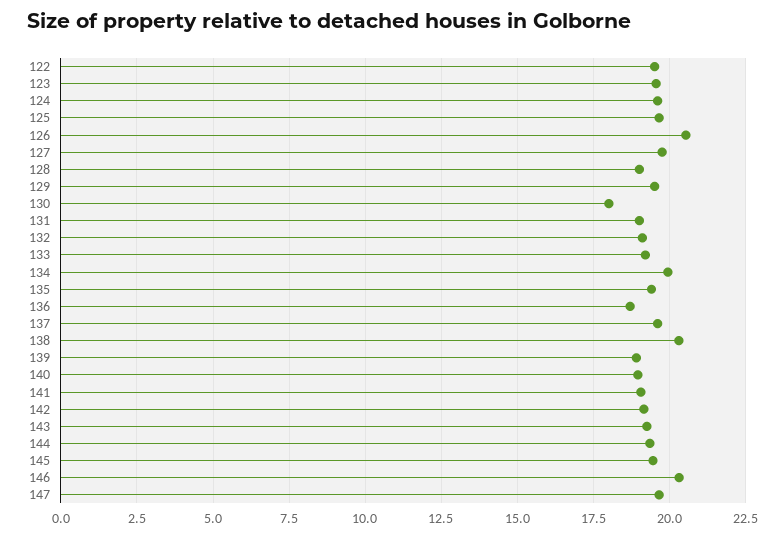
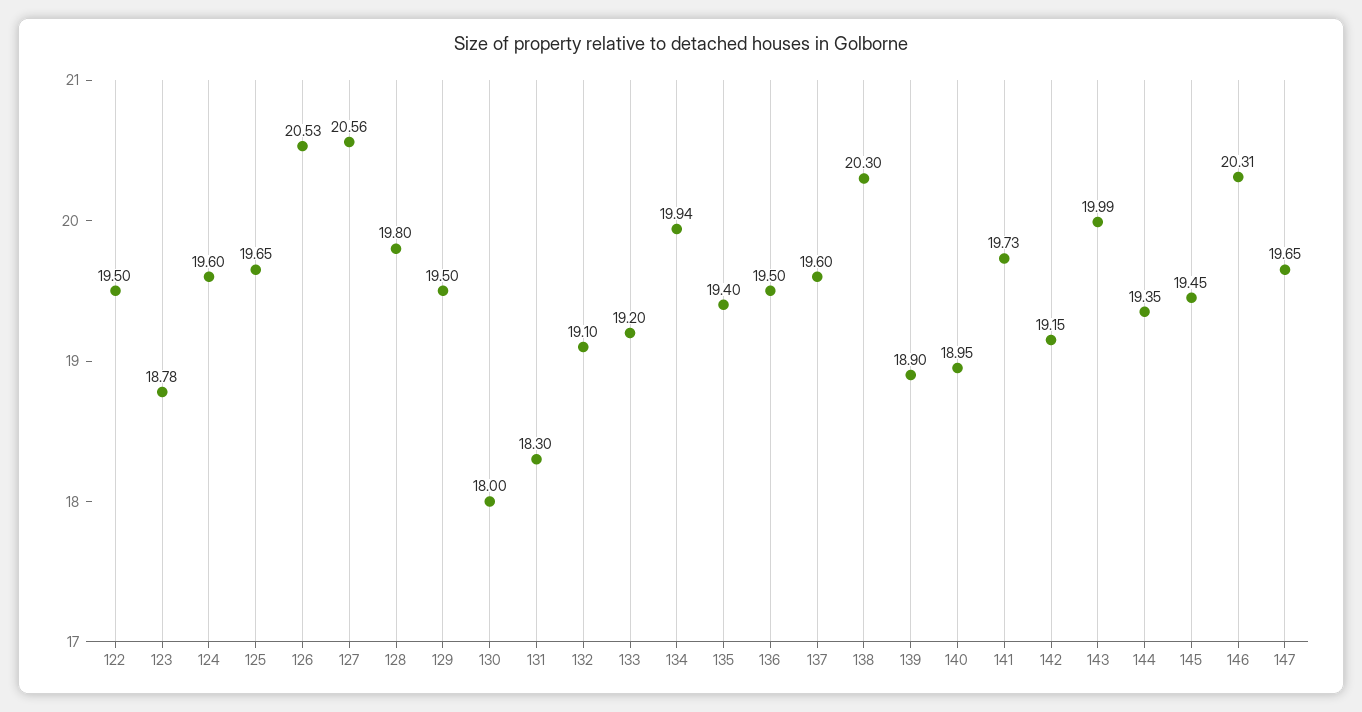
123: 19.5 -> 18.78
127: 19.75 -> 20.56
128: 19 -> 19.8
131: 19 -> 18.3
136: 18.75 -> 19.5
141: 19 -> 19.73
143: 19.25 -> 19.99

